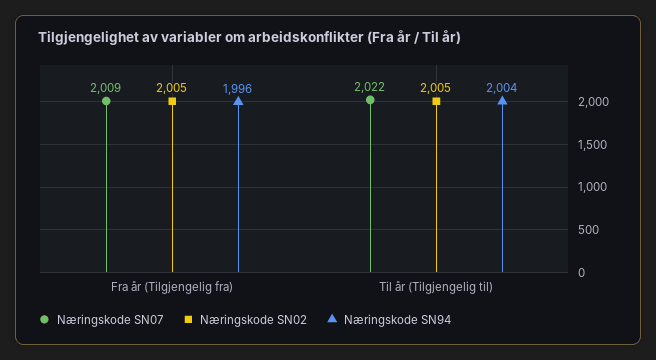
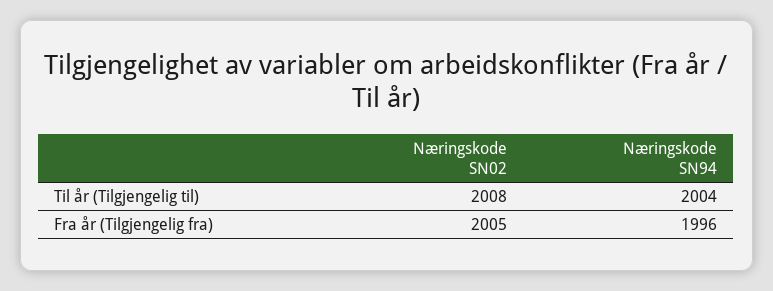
Næringskode SN07, Fra år (Tilgjengelig fra): 2009 -> none
Næringskode SN07, Til år (Tilgjengelig til): 2022 -> none
Næringskode SN02, Til år (Tilgjengelig til): 2005 -> 2008

